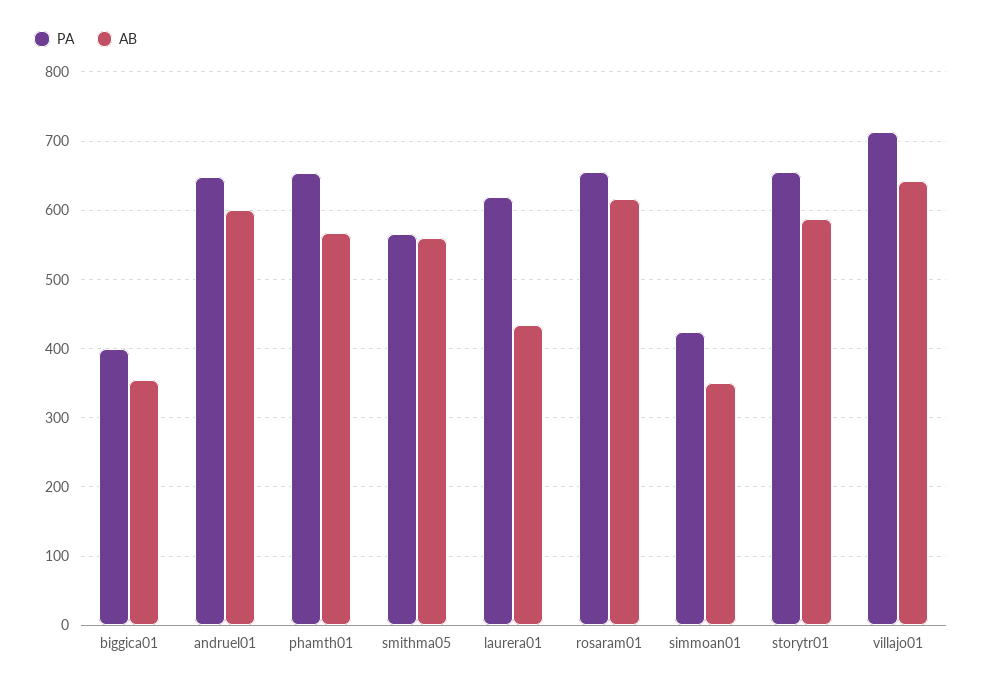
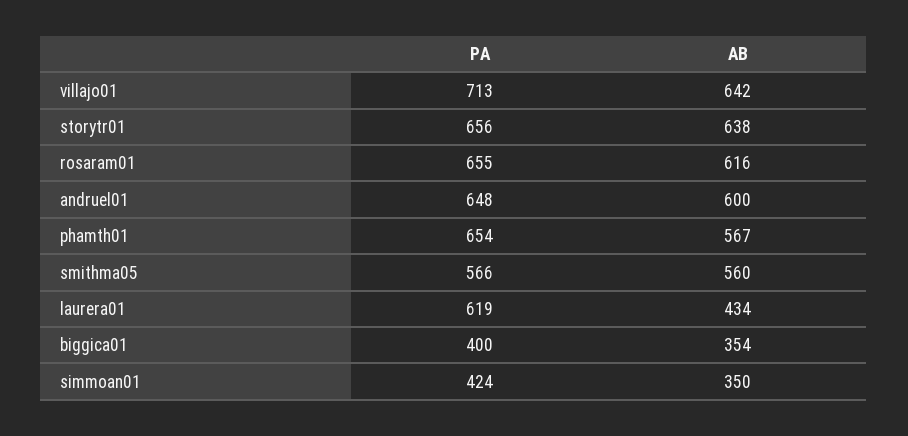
AB, storytr01: 590 -> 638

